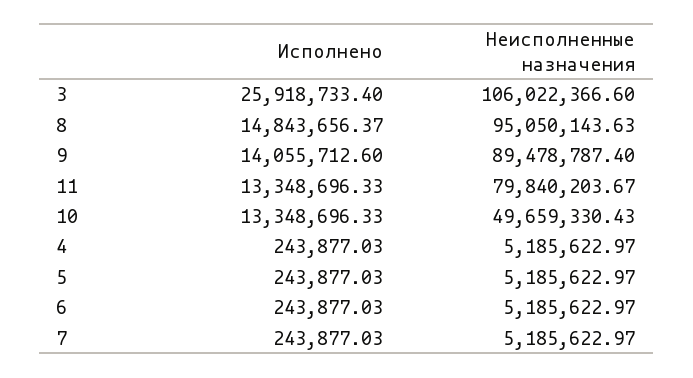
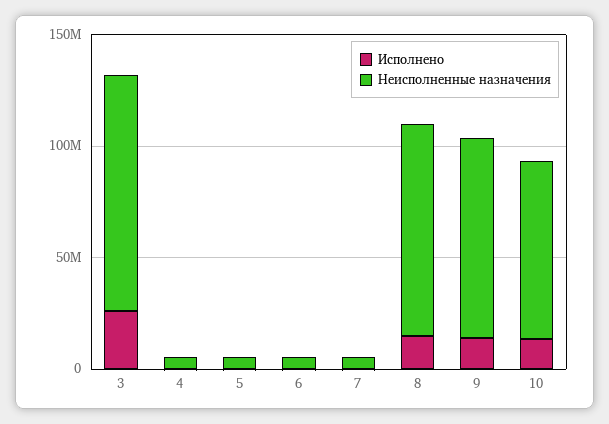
Исполнено, 11: 13348696.33 -> none
Неисполненные назначения, 11: 79840203.67 -> none
Неисполненные назначения, 10: 49659330.43 -> 80000000

